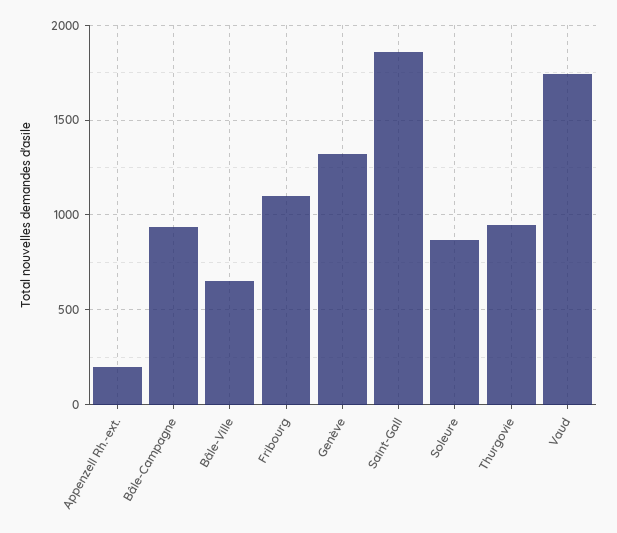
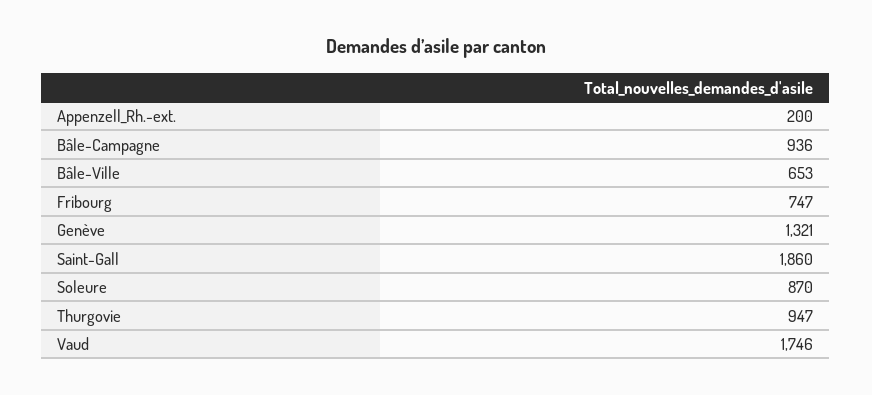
Fribourg: 1100 -> 747

